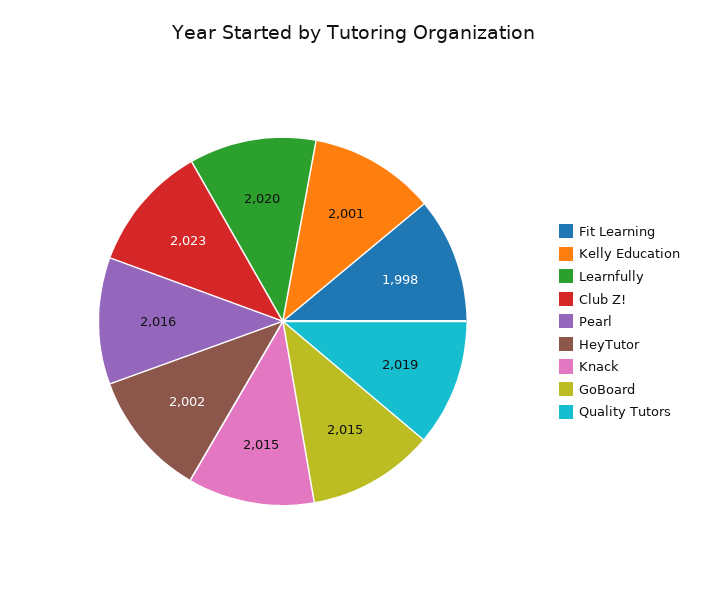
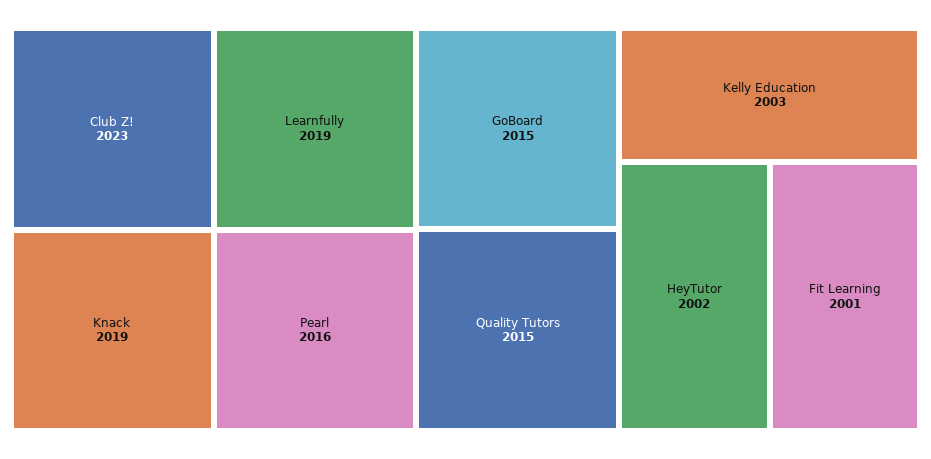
Fit Learning: 1998 -> 2001
Kelly Education: 2001 -> 2003
Learnfully: 2020 -> 2019
Knack: 2015 -> 2019
Quality Tutors: 2019 -> 2015

